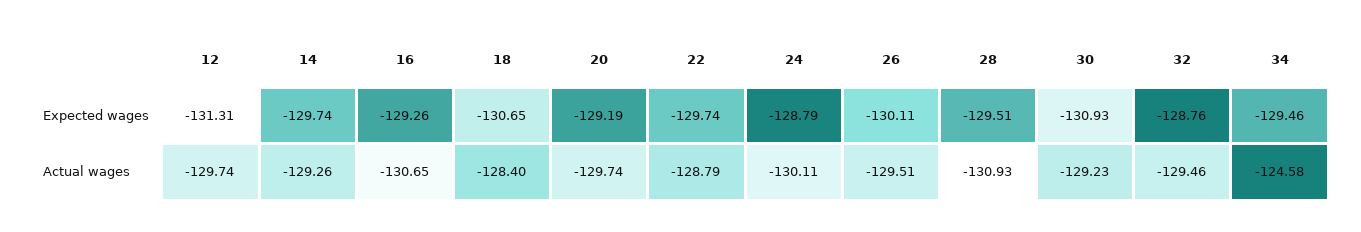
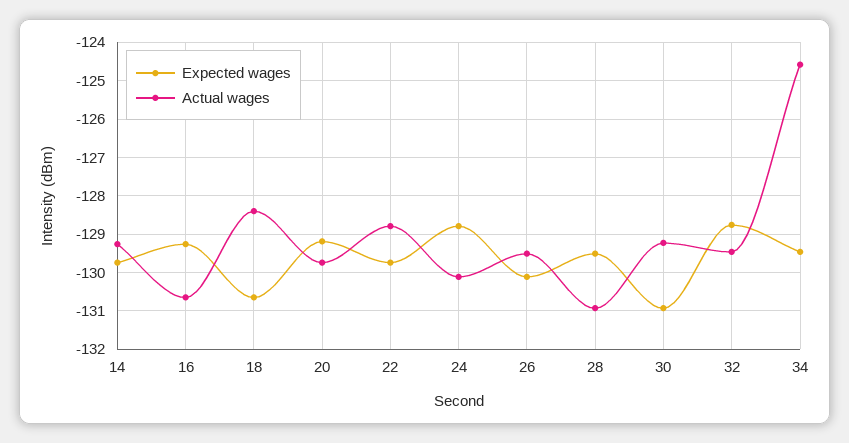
Expected wages, 12: -131.31 -> none
Actual wages, 12: -129.74 -> none

